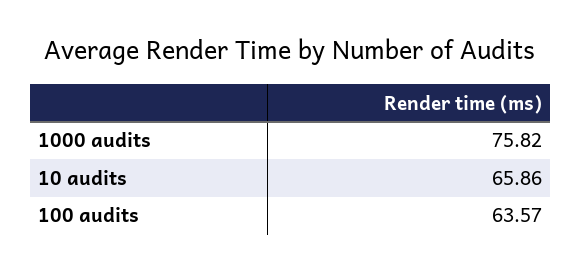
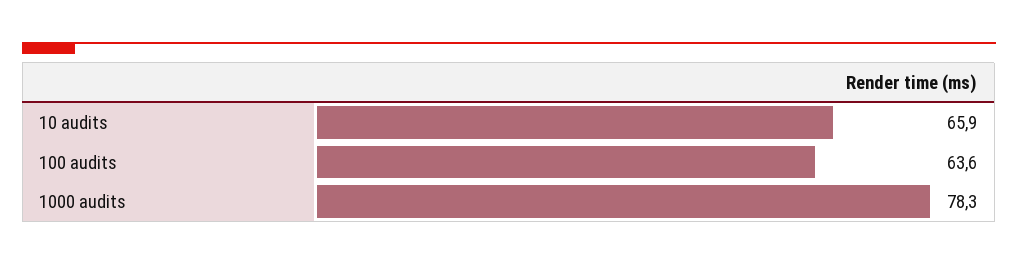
1000 audits: 75.82 -> 78.3

